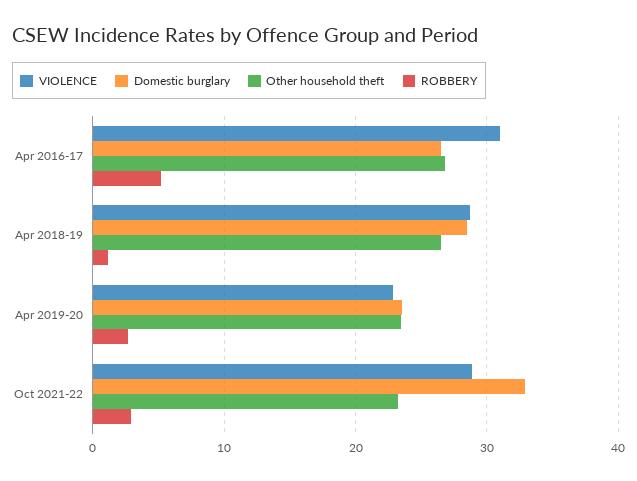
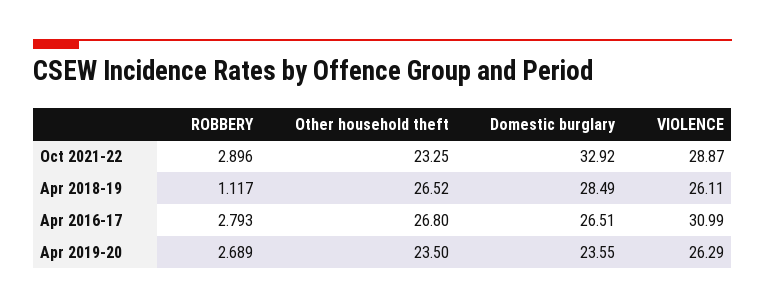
ROBBERY, Apr 2016-17: 5 -> 2.793
VIOLENCE, Apr 2018-19: 29 -> 26.11
VIOLENCE, Apr 2019-20: 23 -> 26.29

